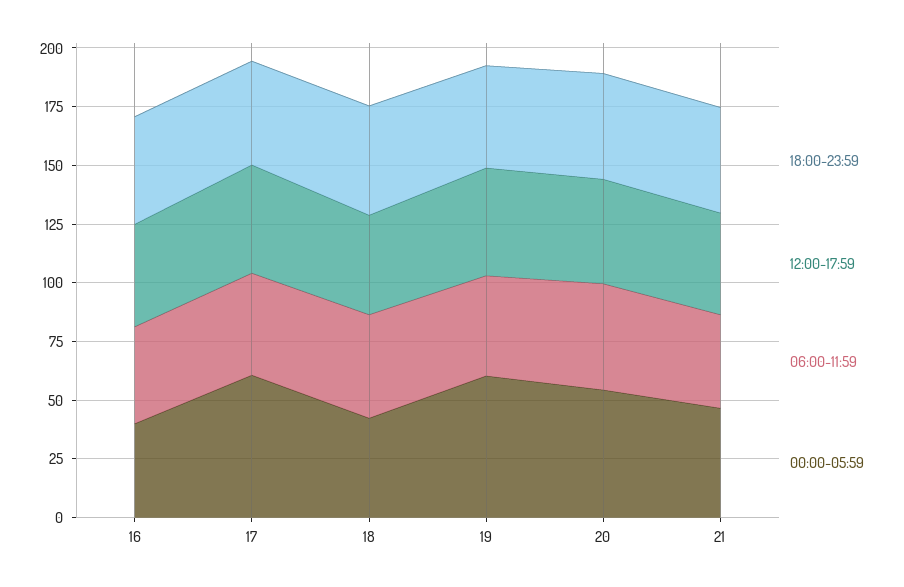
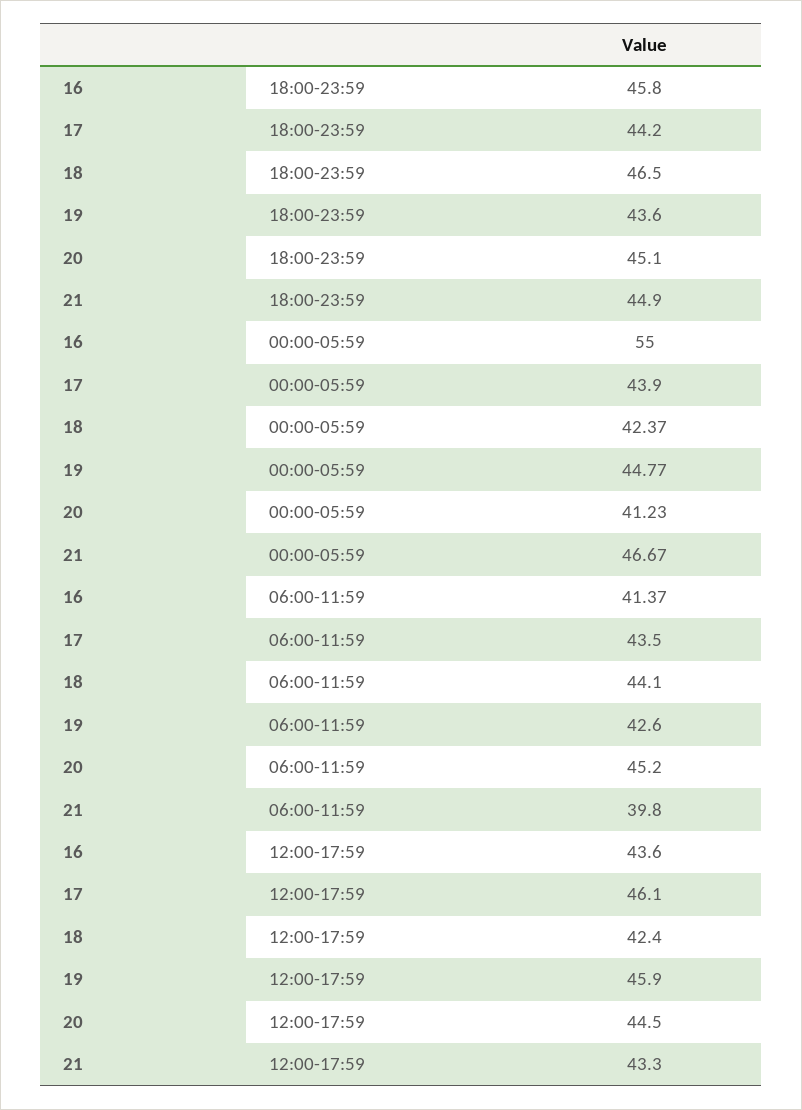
00:00-05:59, 16: 40 -> 55
00:00-05:59, 17: 60 -> 43.9
00:00-05:59, 19: 60 -> 44.77
00:00-05:59, 20: 55 -> 41.23

